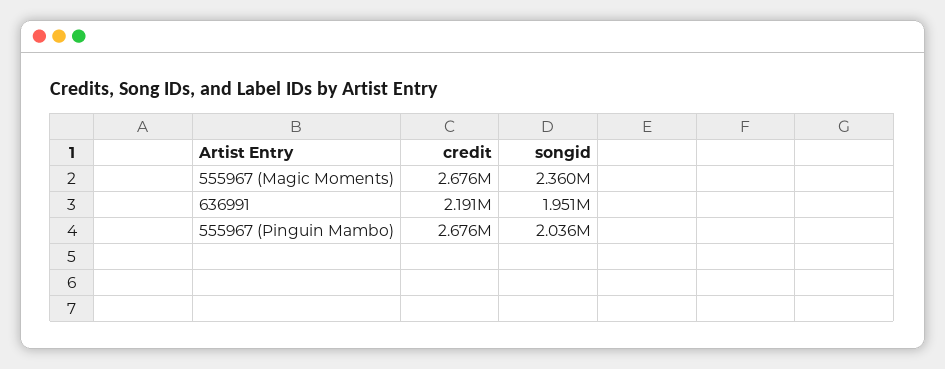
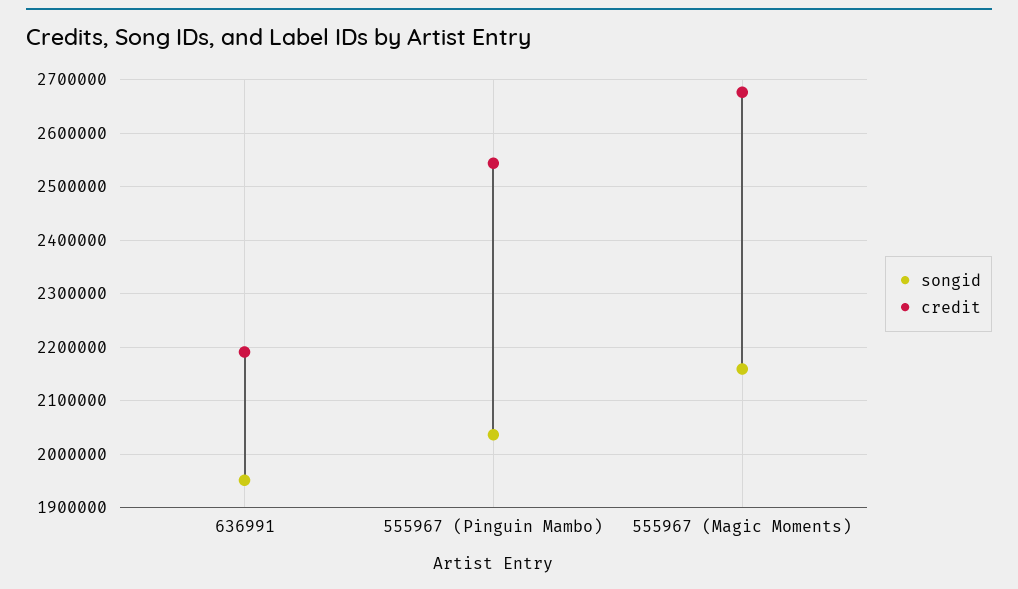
songid, 555967 (Magic Moments): 2360000 -> 2160000
credit, 555967 (Pinguin Mambo): 2676000 -> 2540000

